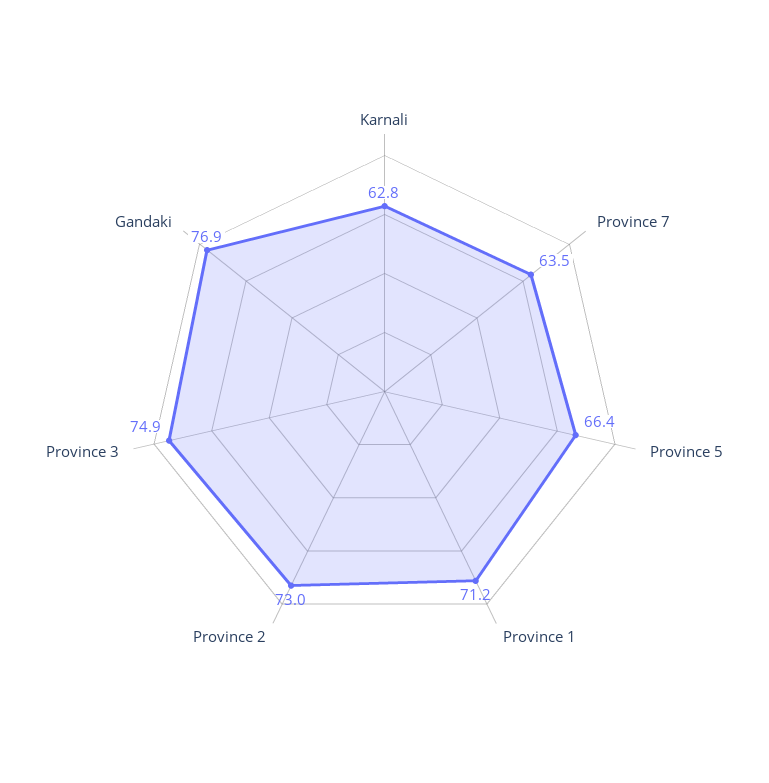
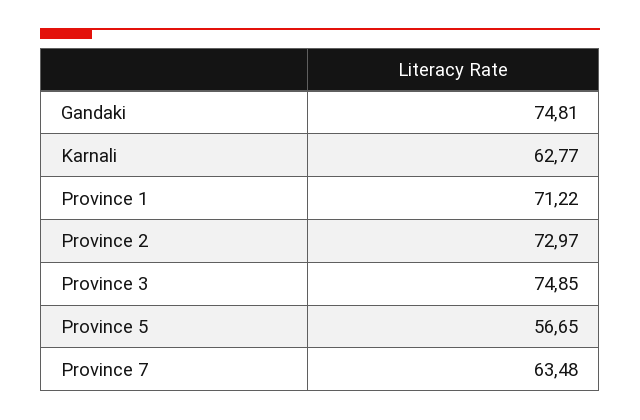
Province 5: 66.4 -> 56.65
Gandaki: 76.9 -> 74.81

